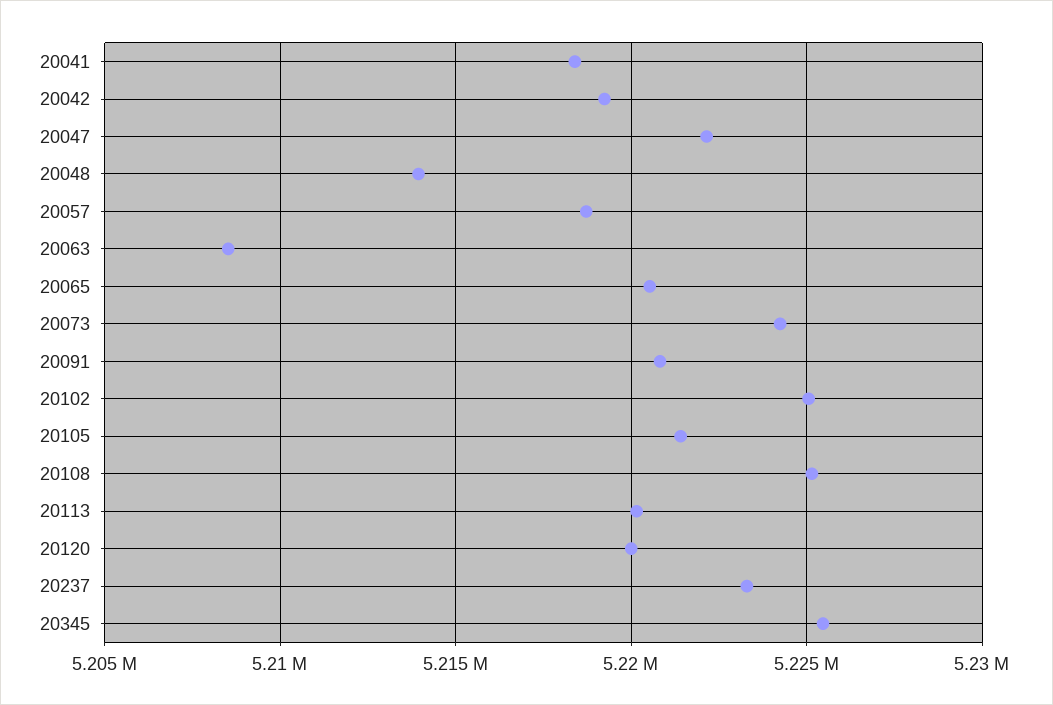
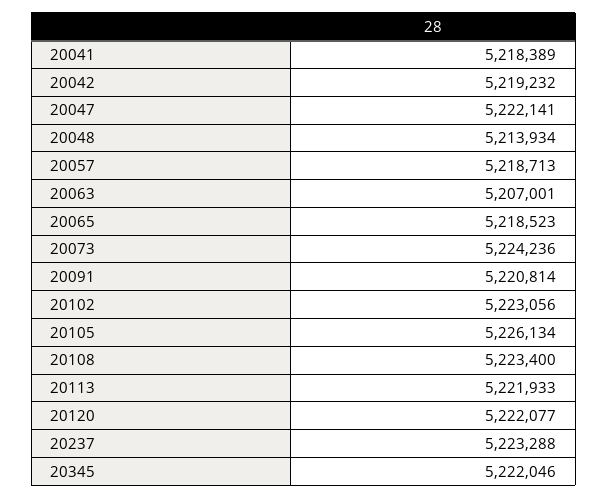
20063: 5208500 -> 5207001
20065: 5220500 -> 5218523
20102: 5225000 -> 5223056
20105: 5221500 -> 5226134
20108: 5225000 -> 5223400
20113: 5220000 -> 5221933
20120: 5220000 -> 5222077
20345: 5225500 -> 5222046

